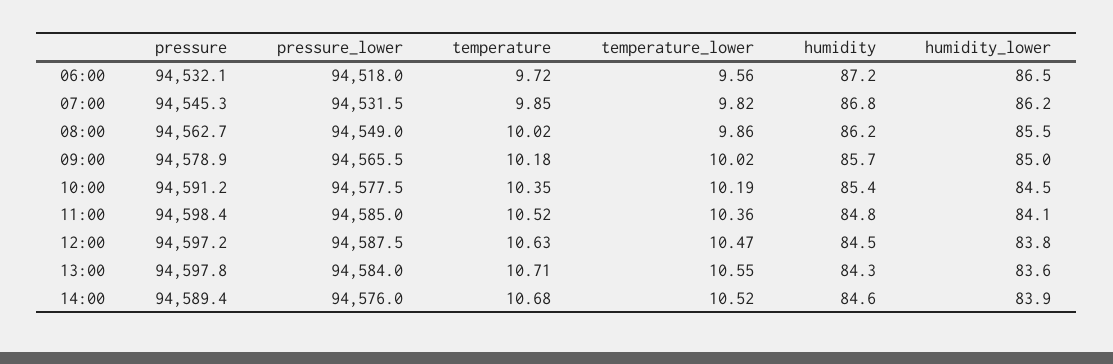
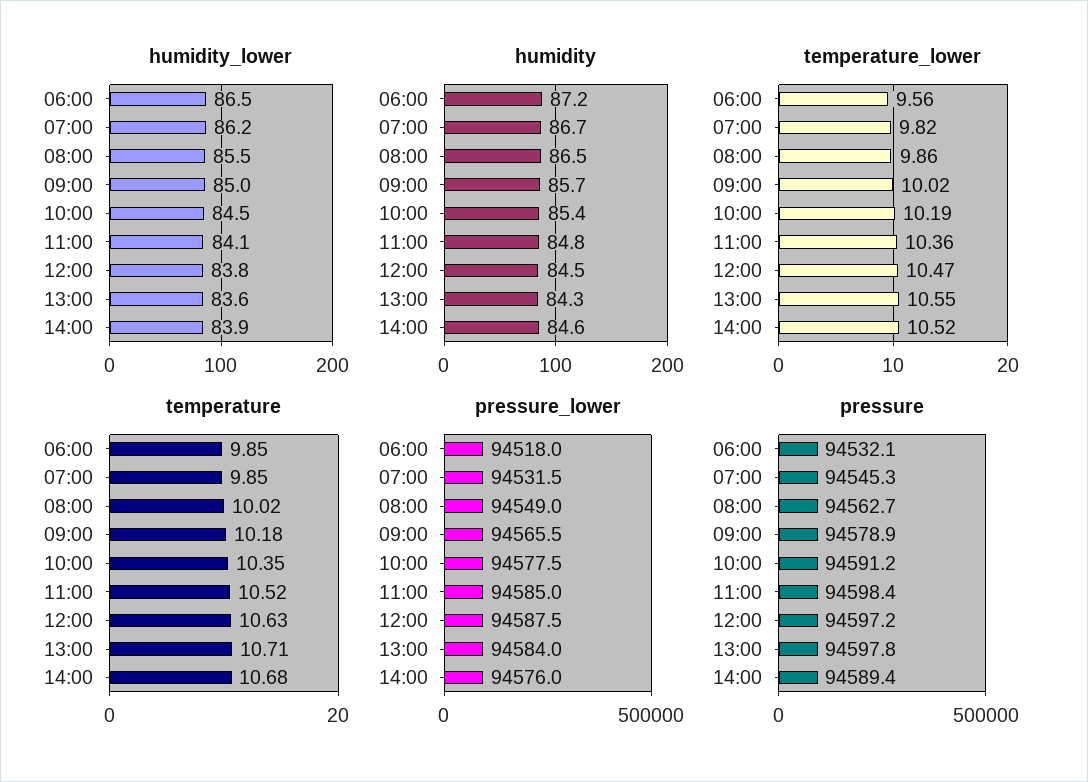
temperature, 06:00: 9.72 -> 9.85
humidity, 07:00: 86.8 -> 86.7
humidity, 08:00: 86.2 -> 86.5

